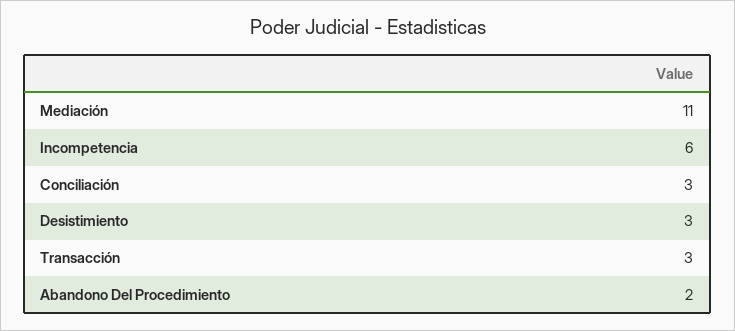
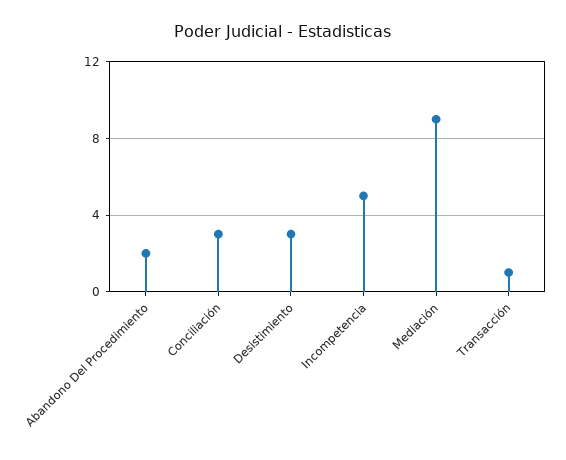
Mediación: 11 -> 9
Incompetencia: 6 -> 5
Transacción: 3 -> 1

